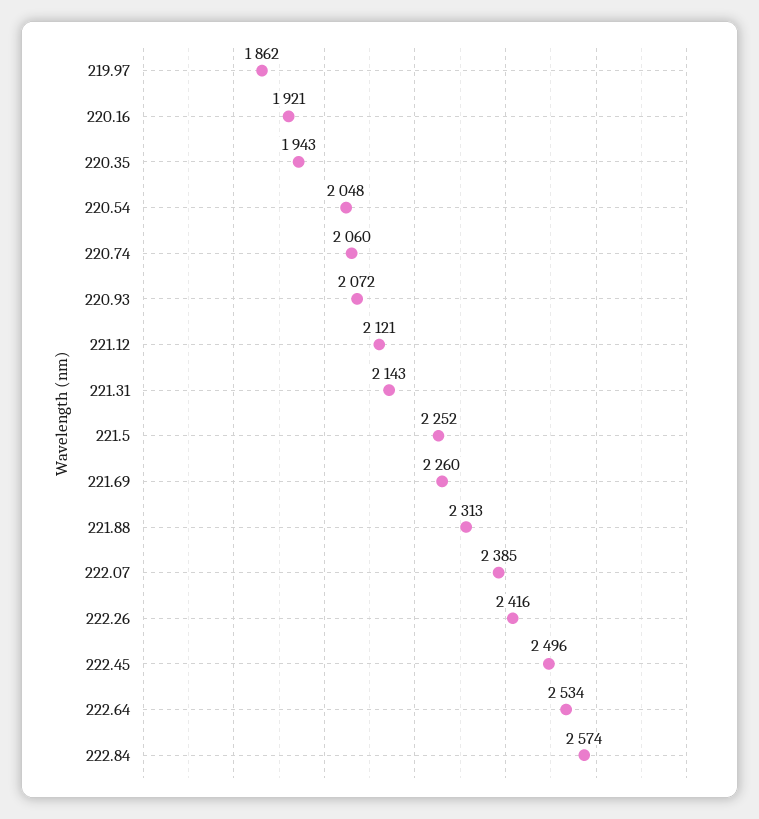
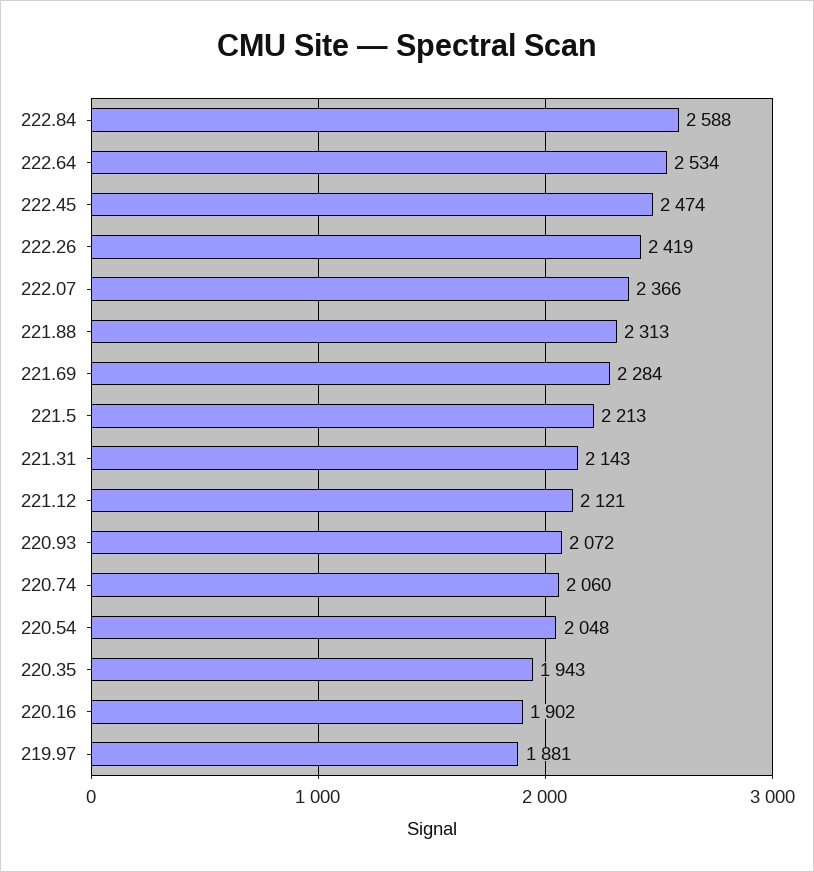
219.97: 1862 -> 1881
220.16: 1921 -> 1902
221.5: 2252 -> 2213
221.69: 2260 -> 2284
222.07: 2385 -> 2366
222.26: 2416 -> 2419
222.45: 2496 -> 2474
222.84: 2574 -> 2588

